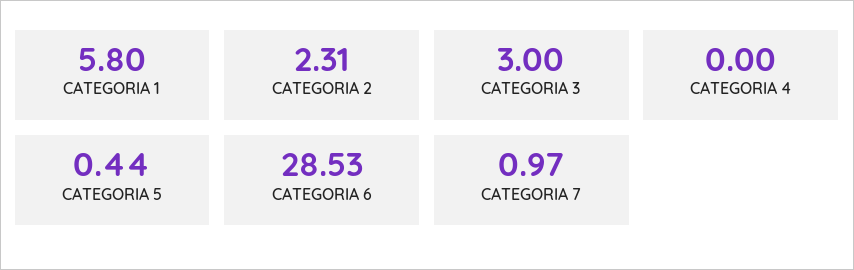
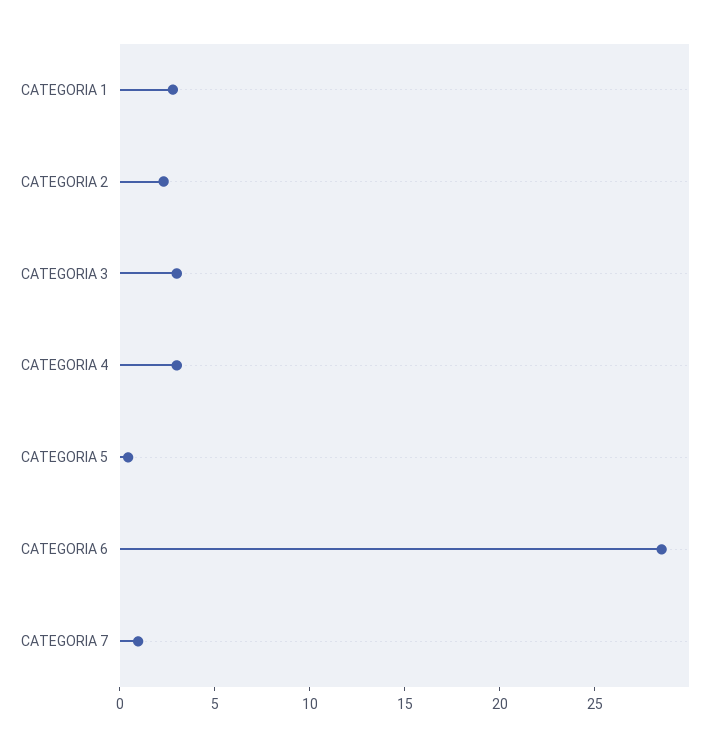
CATEGORIA 1: 5.8 -> 3
CATEGORIA 4: 0 -> 3

